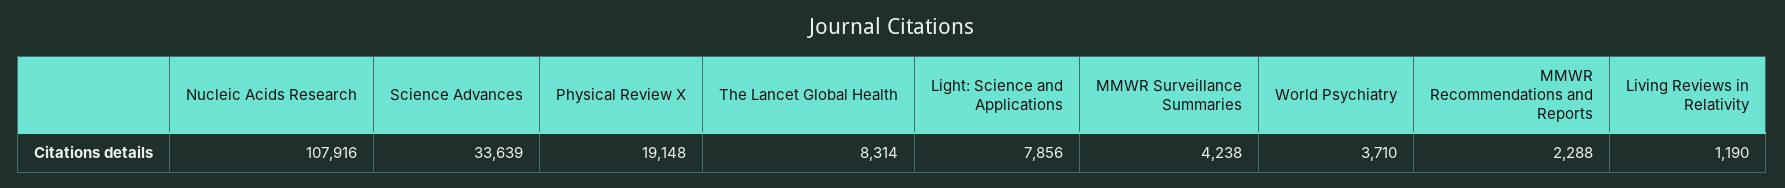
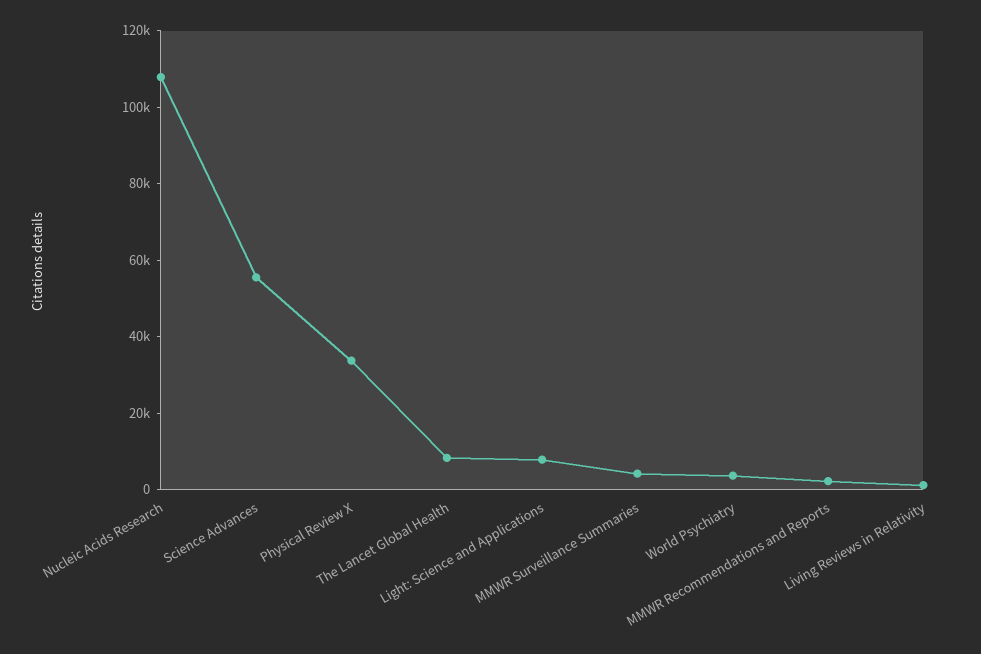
Science Advances: 33639 -> 55000
Physical Review X: 19148 -> 35000

